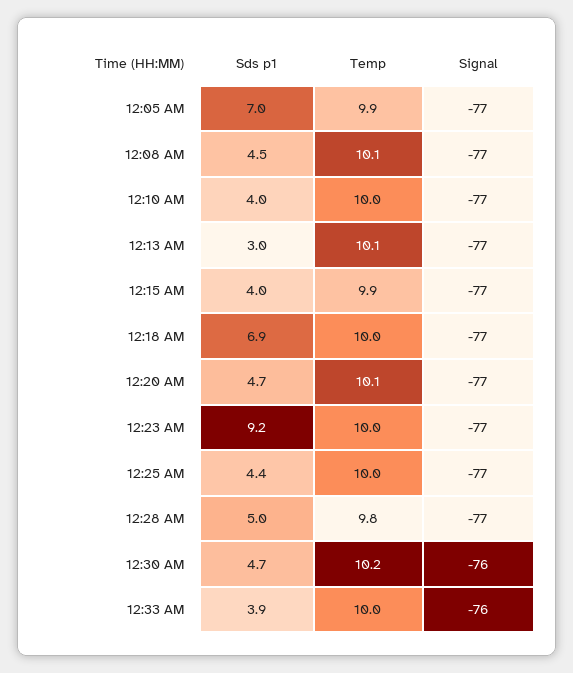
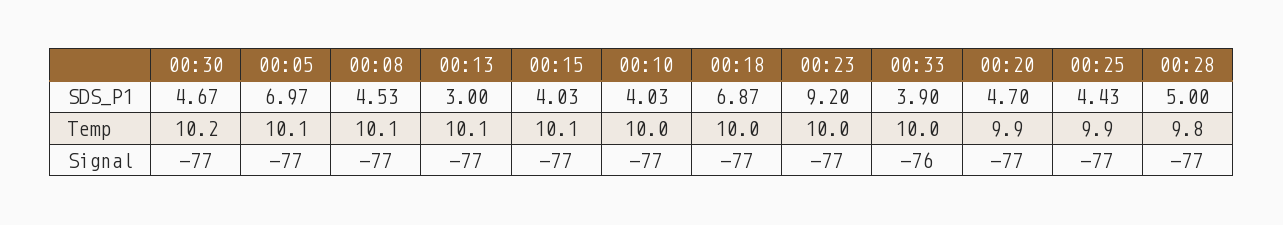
Temp, 12:05 AM: 9.9 -> 10.1
Temp, 12:15 AM: 9.9 -> 10.1
Temp, 12:20 AM: 10.1 -> 9.9
Temp, 12:25 AM: 10 -> 9.9
Signal, 12:30 AM: -76 -> -77

